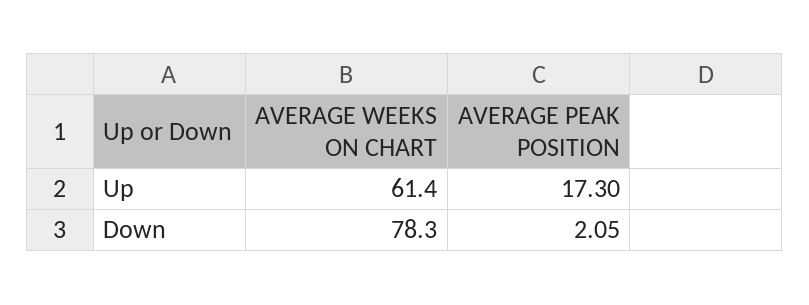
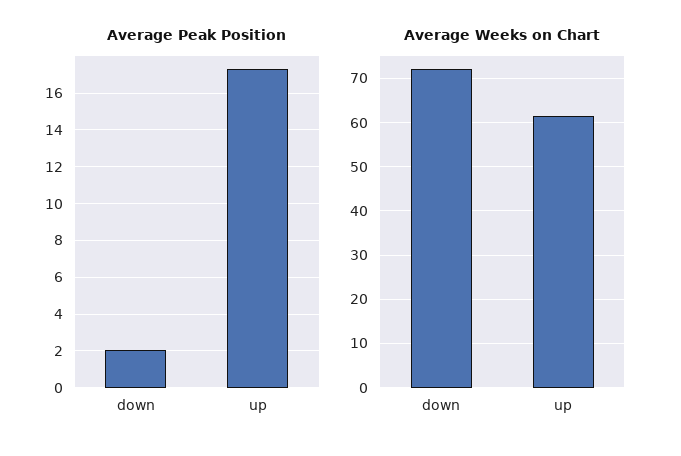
AVERAGE WEEKS ON CHART, Down: 78.3 -> 72

